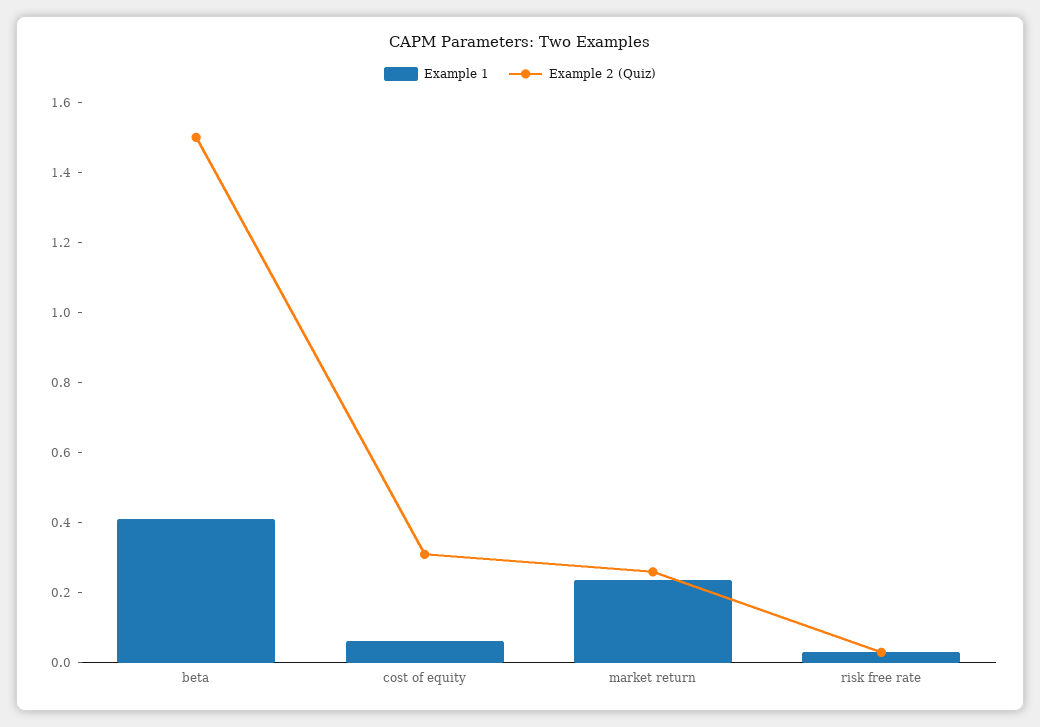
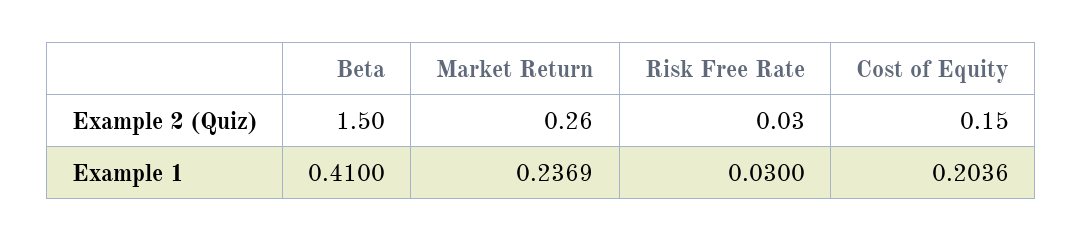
Example 1, cost of equity: 0.05 -> 0.2036
Example 2 (Quiz), cost of equity: 0.3 -> 0.15

